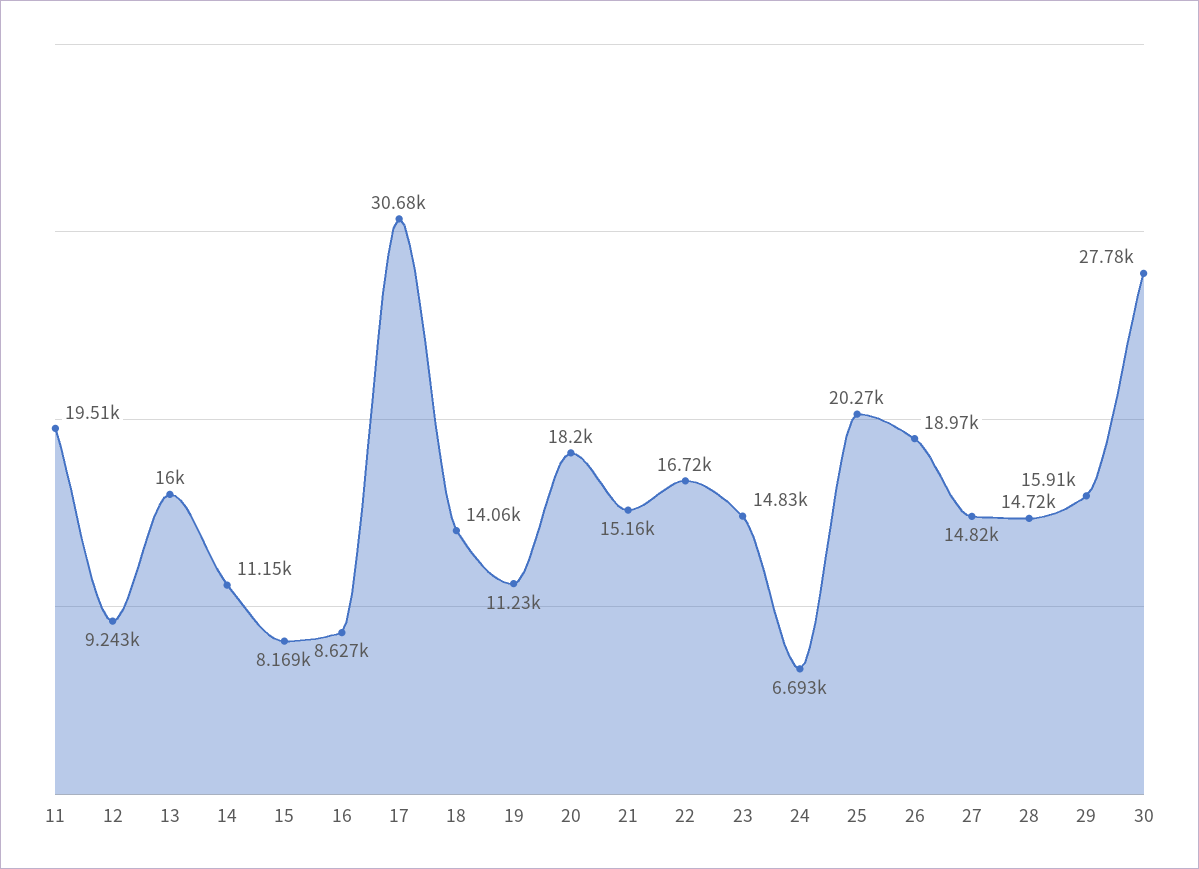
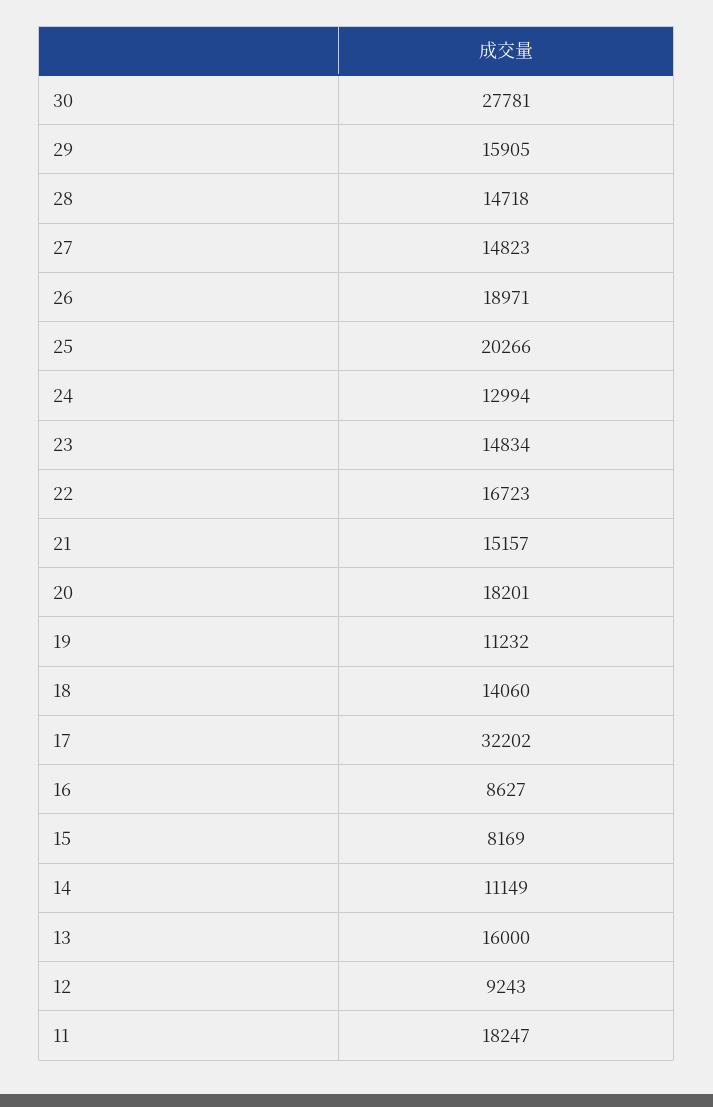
11: 19510 -> 18247
17: 30680 -> 32202
24: 6693 -> 12994

